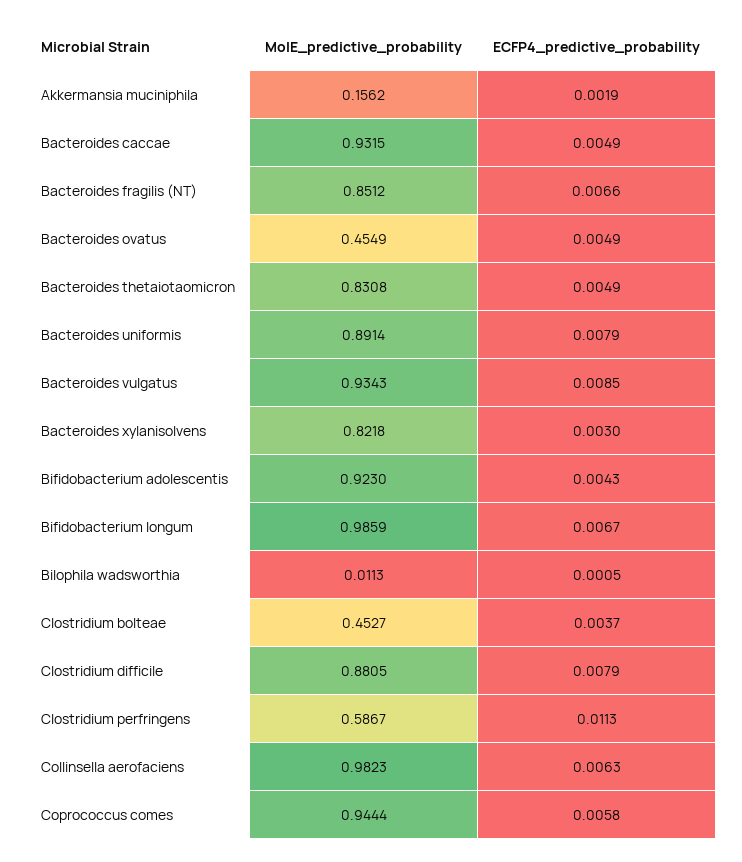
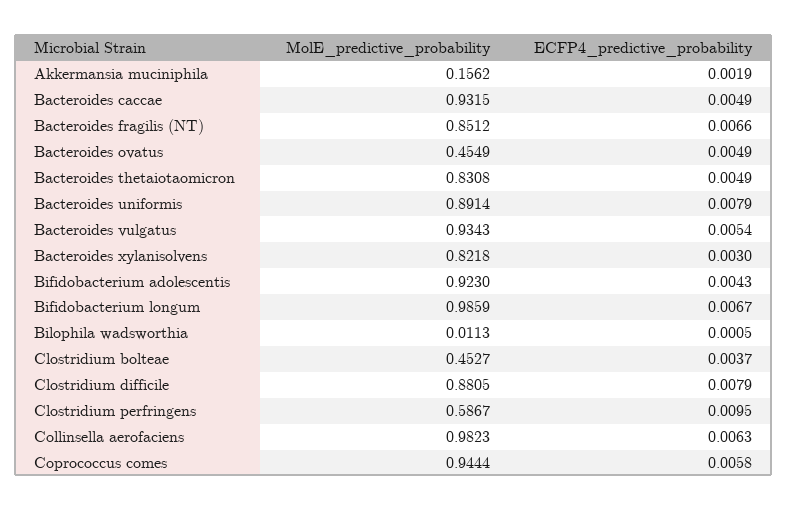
ECFP4_predictive_probability, Bacteroides vulgatus: 0.0085 -> 0.0054
ECFP4_predictive_probability, Clostridium perfringens: 0.0113 -> 0.0095

